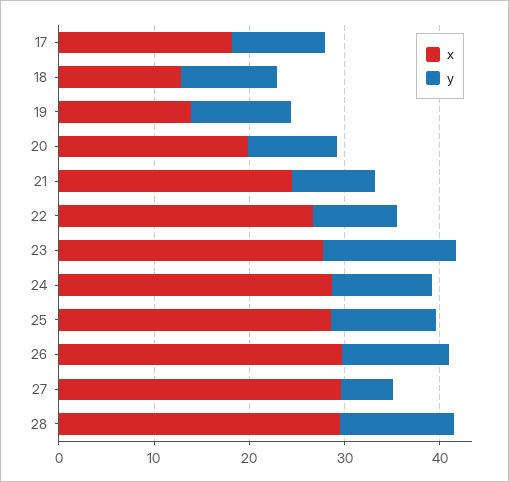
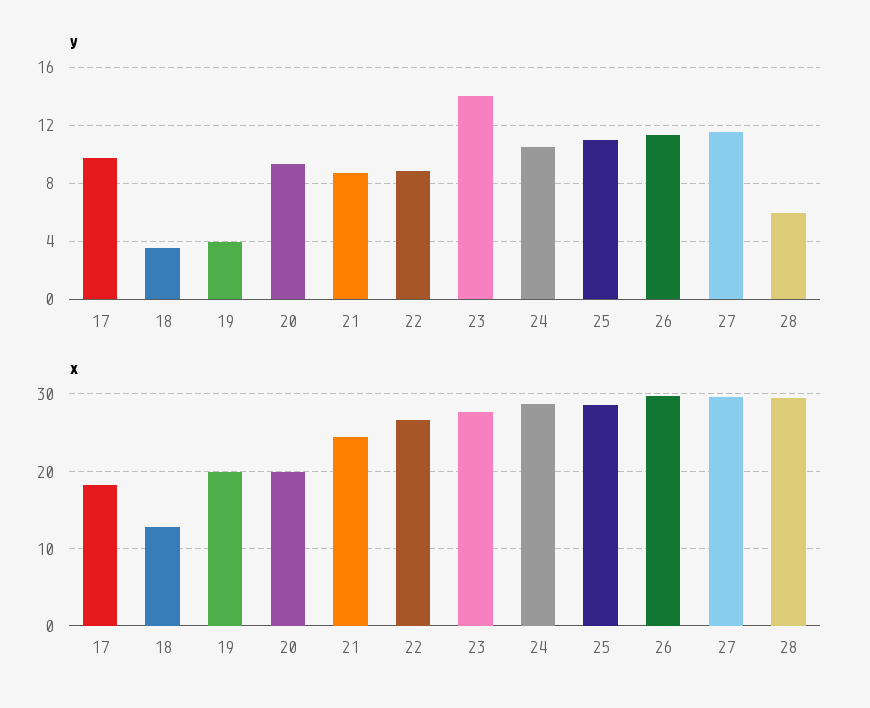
y, 18: 10 -> 3.5
x, 19: 14 -> 20
y, 19: 10 -> 4
y, 27: 6 -> 11.5
y, 28: 12 -> 6

